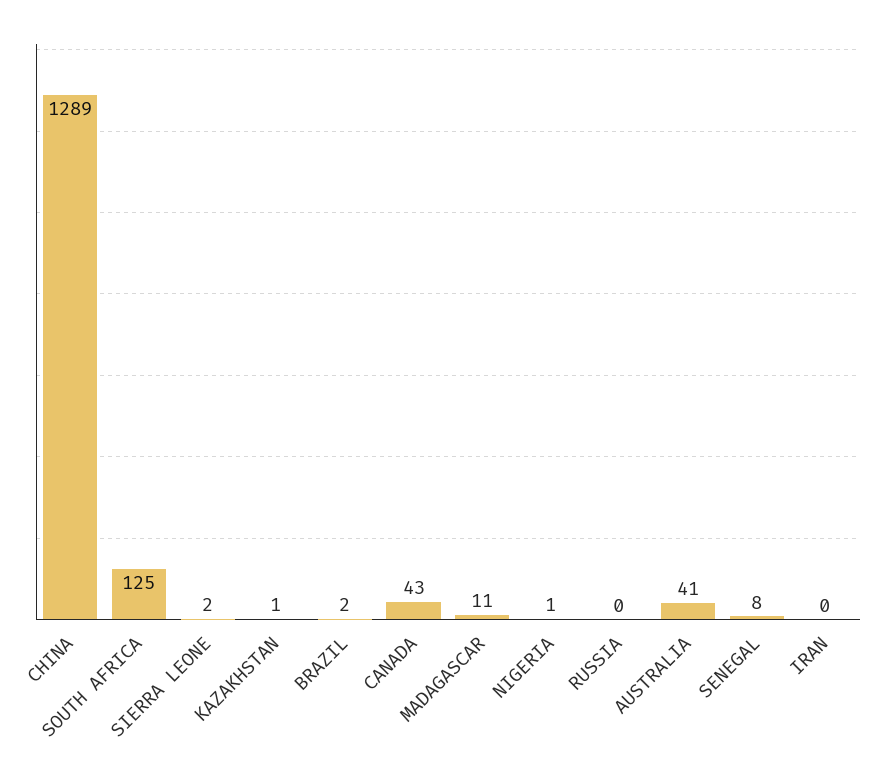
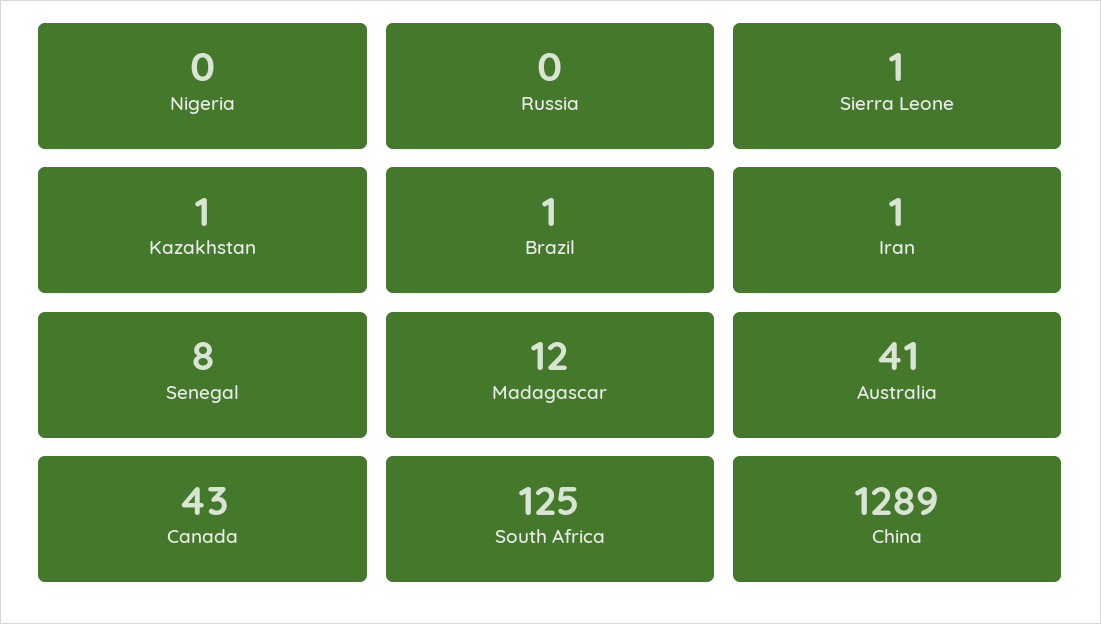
SIERRA LEONE: 2 -> 1
BRAZIL: 2 -> 1
MADAGASCAR: 11 -> 12
NIGERIA: 1 -> 0
IRAN: 0 -> 1

